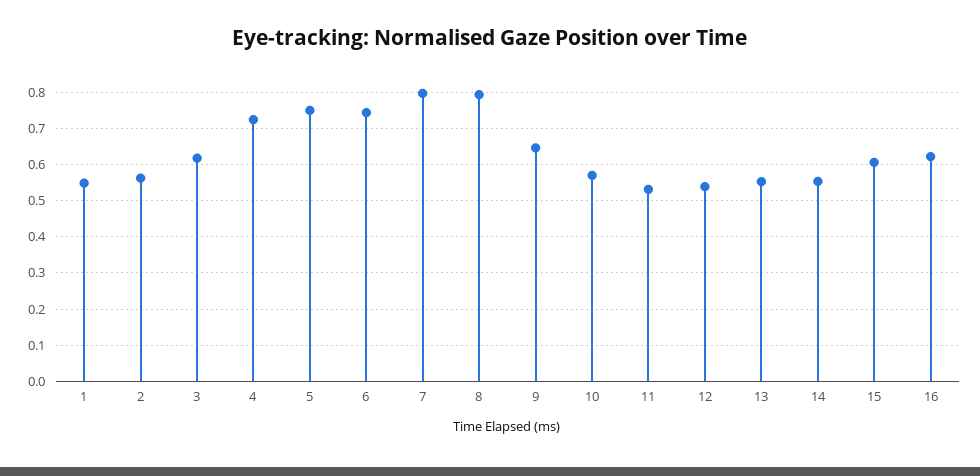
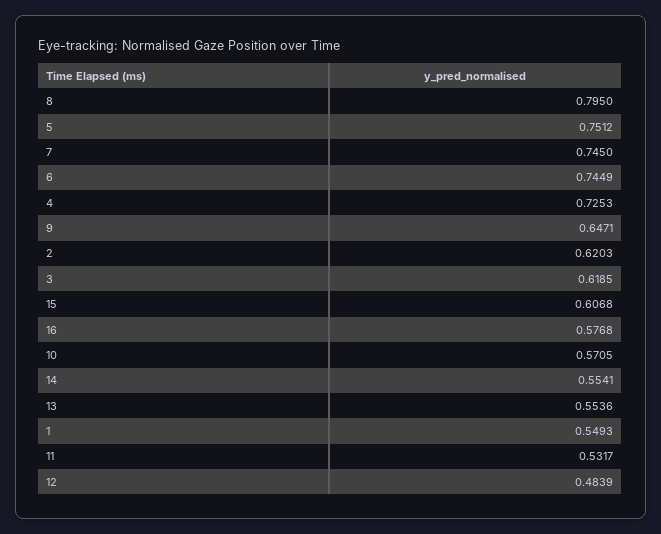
2: 0.56 -> 0.6203
7: 0.8 -> 0.745
12: 0.54 -> 0.4839
16: 0.62 -> 0.5768

